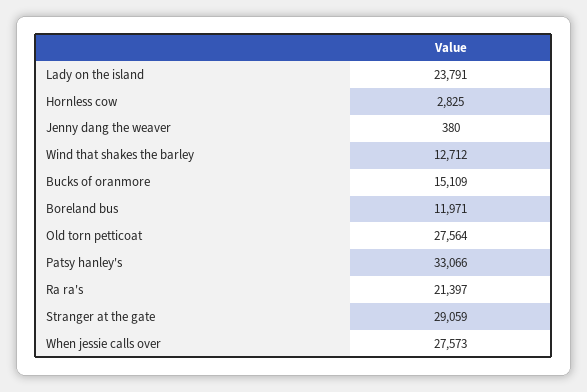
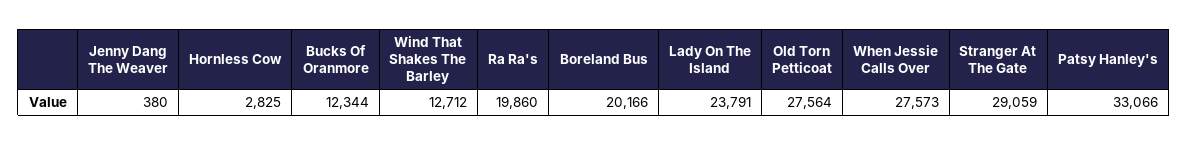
Bucks of oranmore: 15109 -> 12344
Boreland bus: 11971 -> 20166
Ra ra's: 21397 -> 19860

